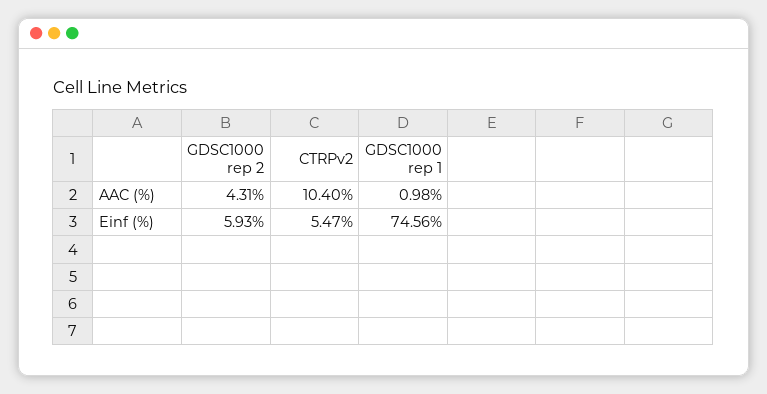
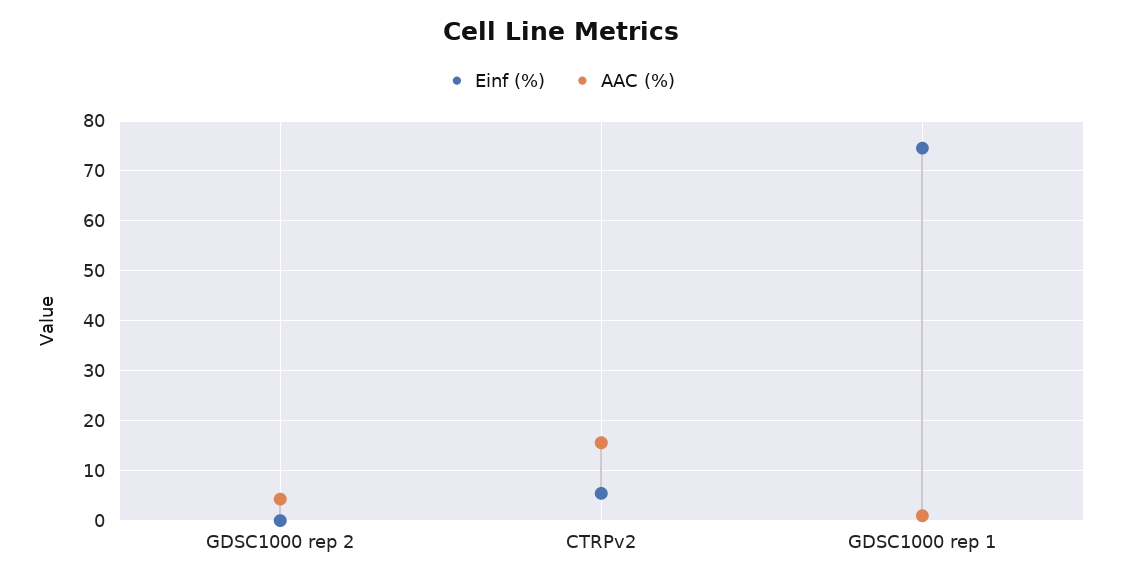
AAC (%), CTRPv2: 10.4 -> 16
Einf (%), GDSC1000 rep 2: 5.93 -> 0

